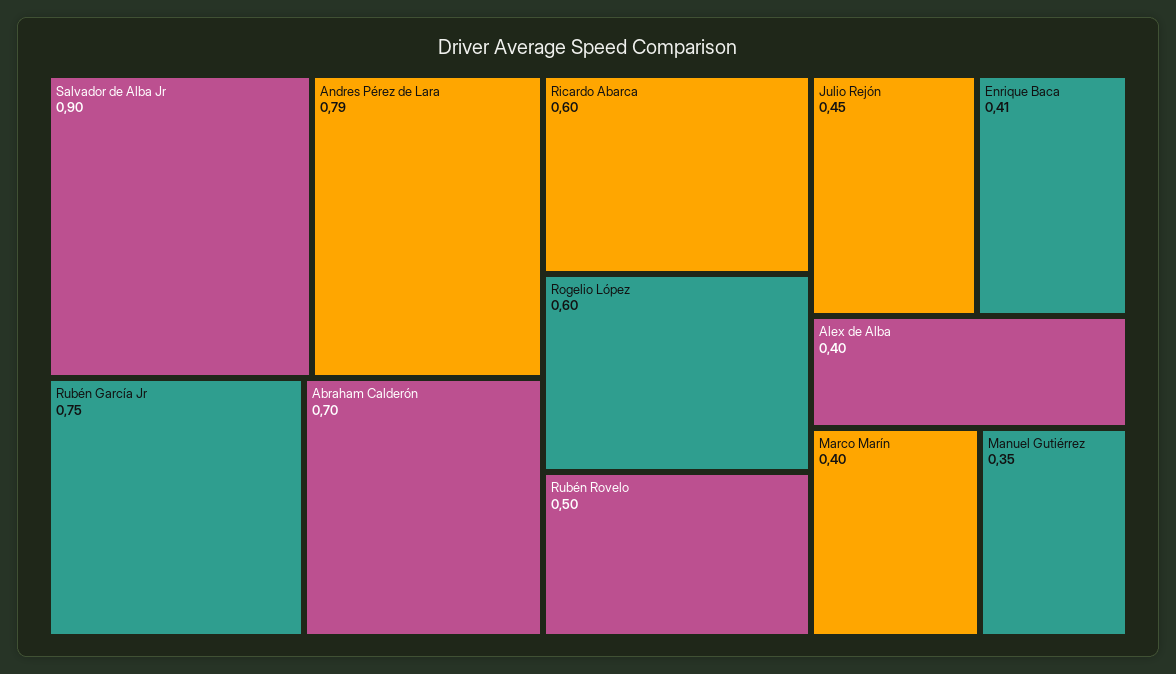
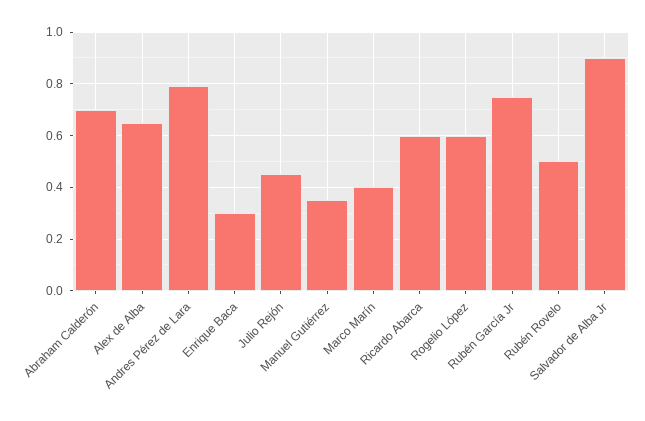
Enrique Baca: 0.41 -> 0.3
Alex de Alba: 0.4 -> 0.65

